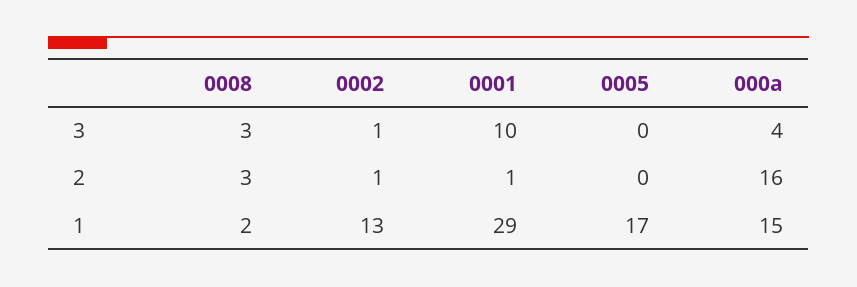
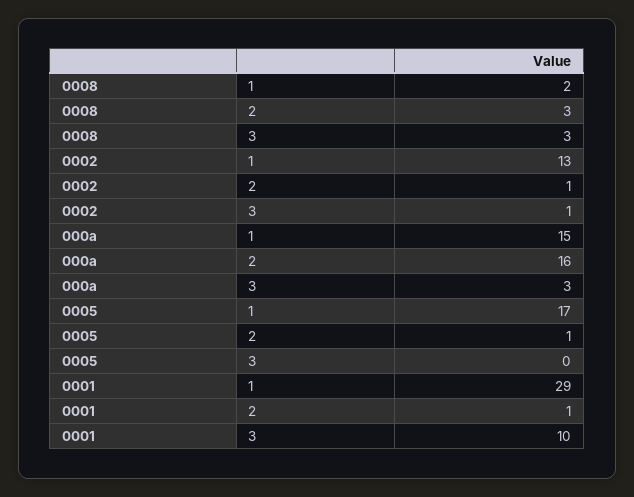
000a, 3: 4 -> 3
0005, 2: 0 -> 1

